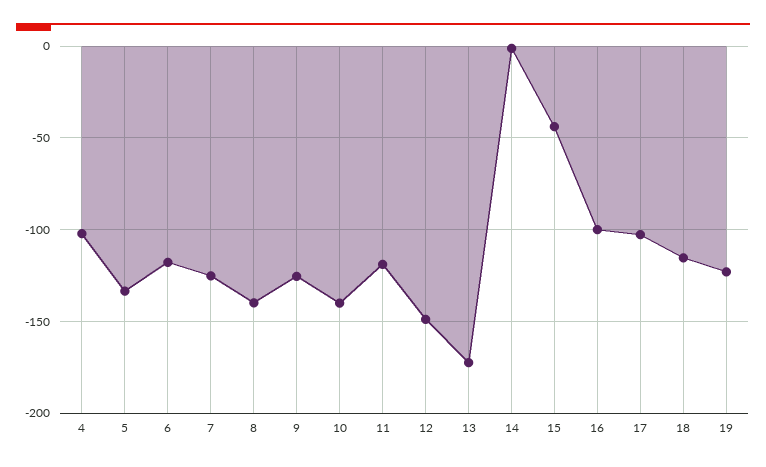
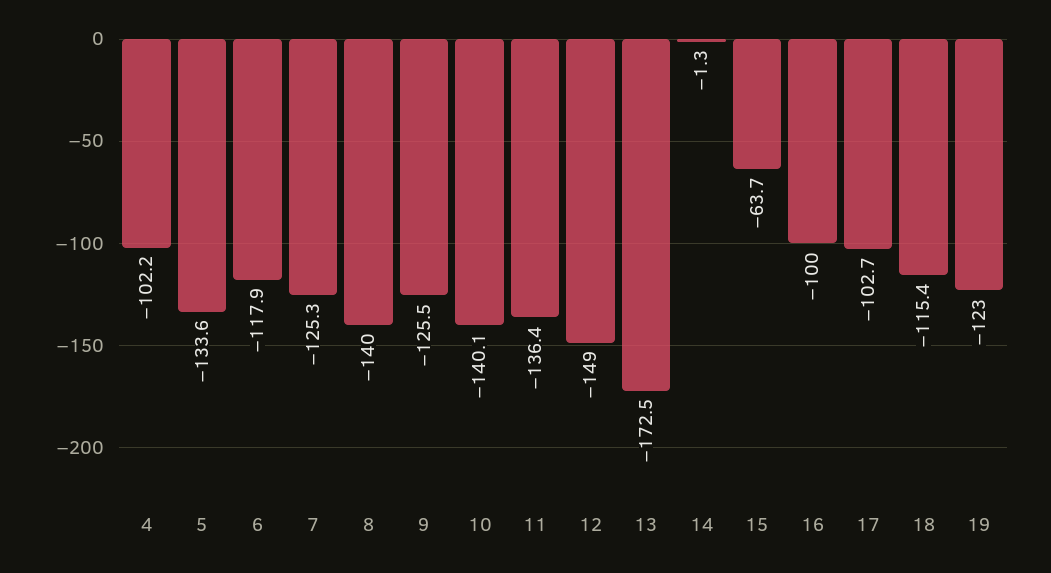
11: -120 -> -136.4
15: -45 -> -63.7

